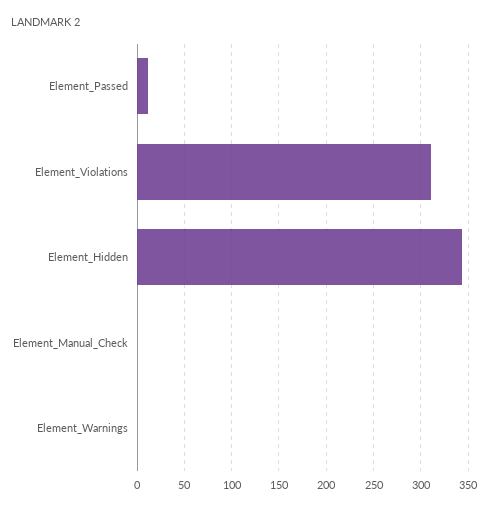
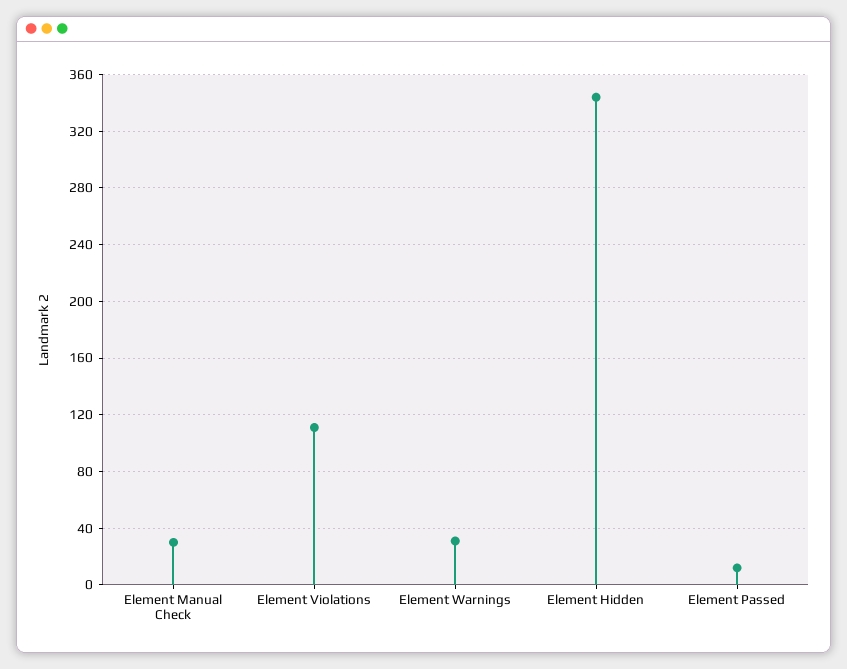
Element_Violations: 310 -> 110
Element_Manual_Check: 0 -> 30
Element_Warnings: 0 -> 30

